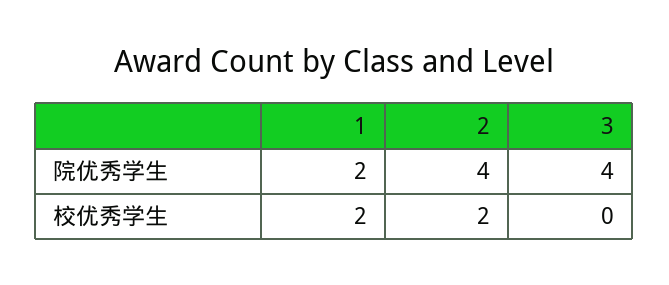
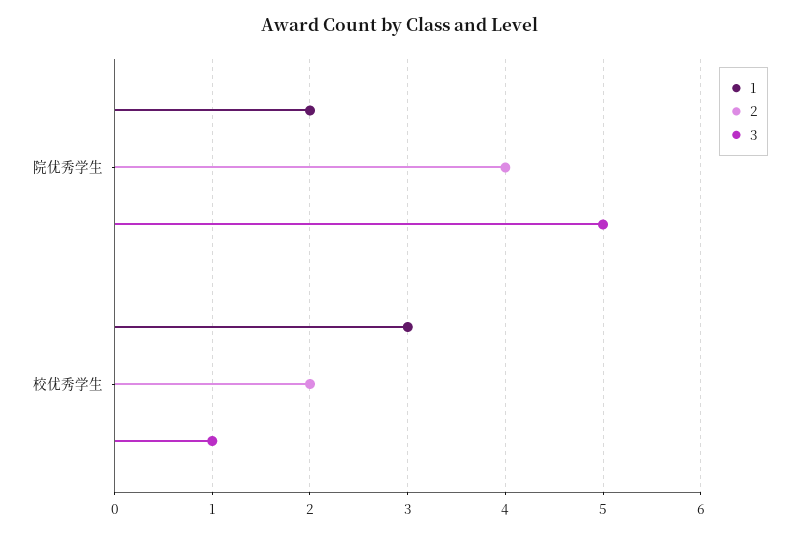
3, 院优秀学生: 4 -> 5
1, 校优秀学生: 2 -> 3
3, 校优秀学生: 0 -> 1

